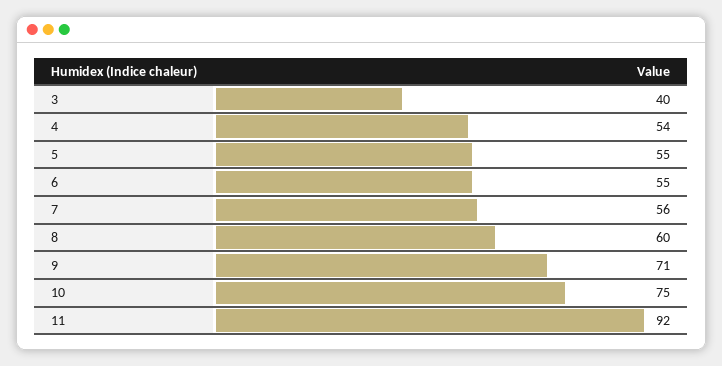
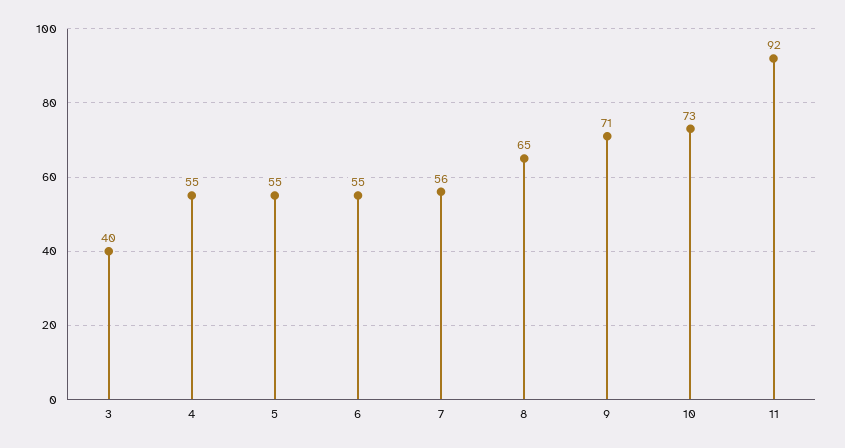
4: 54 -> 55
8: 60 -> 65
10: 75 -> 73

